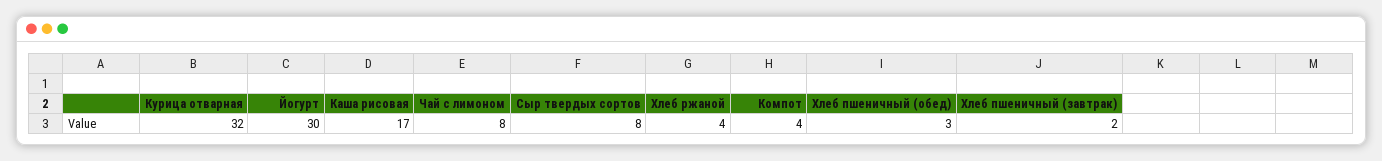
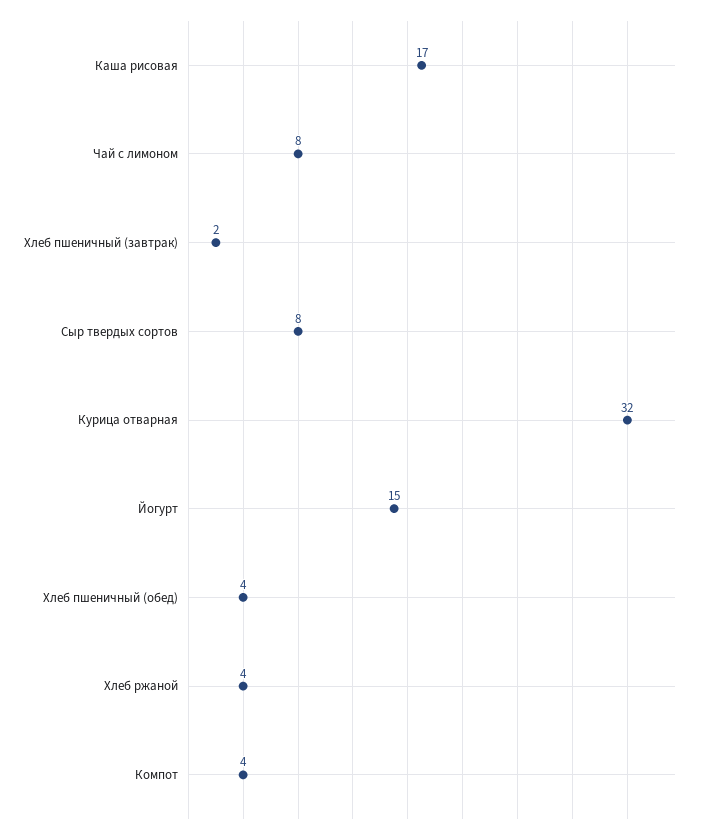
Йогурт: 30 -> 15
Хлеб пшеничный (обед): 3 -> 4

